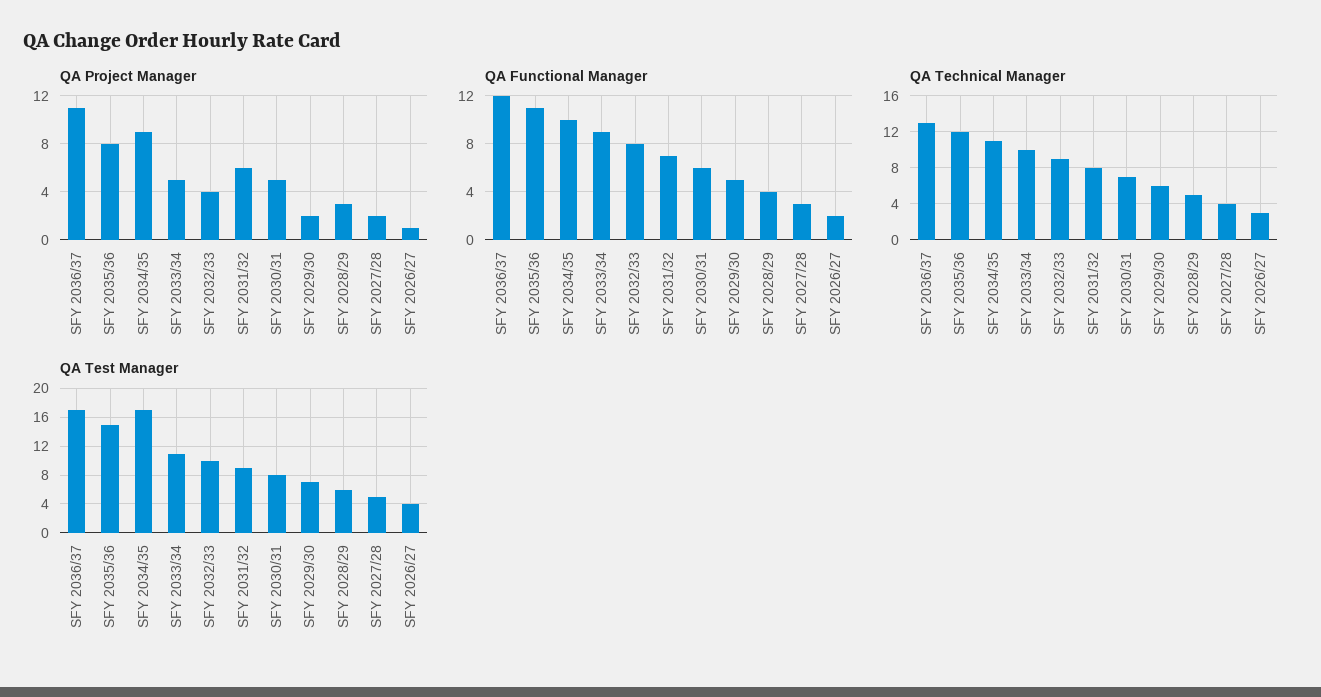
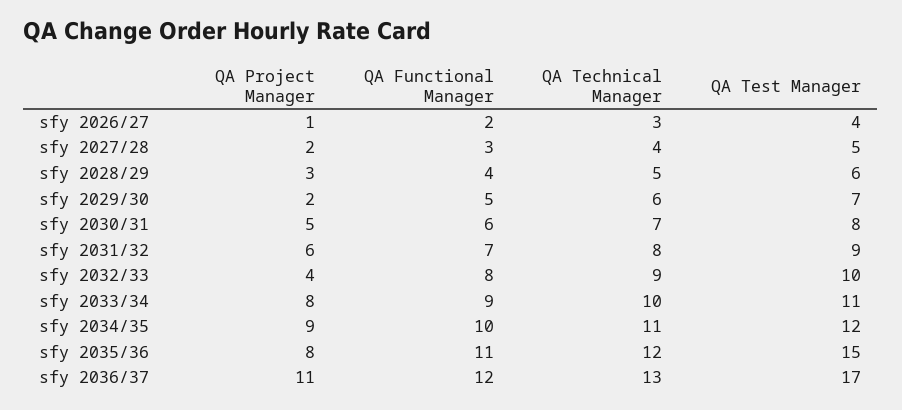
QA Project Manager, SFY 2033/34: 5 -> 8
QA Test Manager, SFY 2034/35: 17 -> 12

